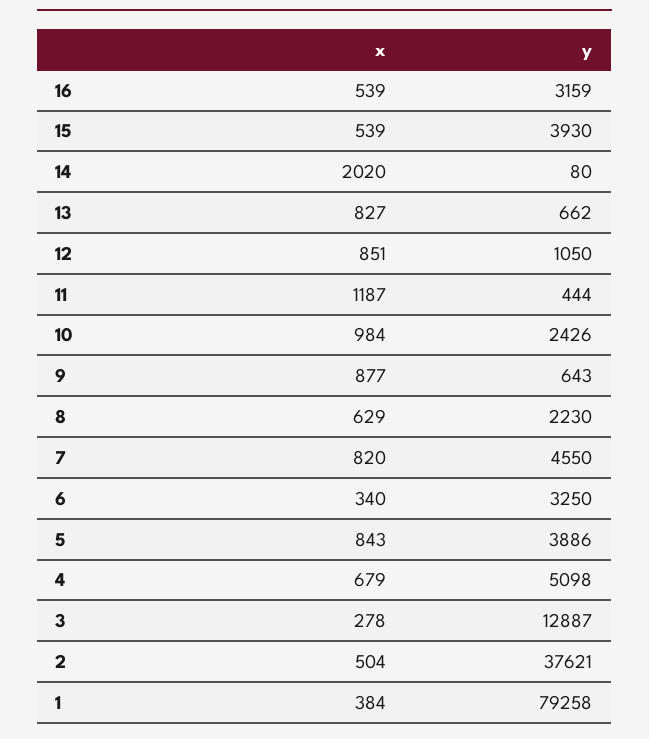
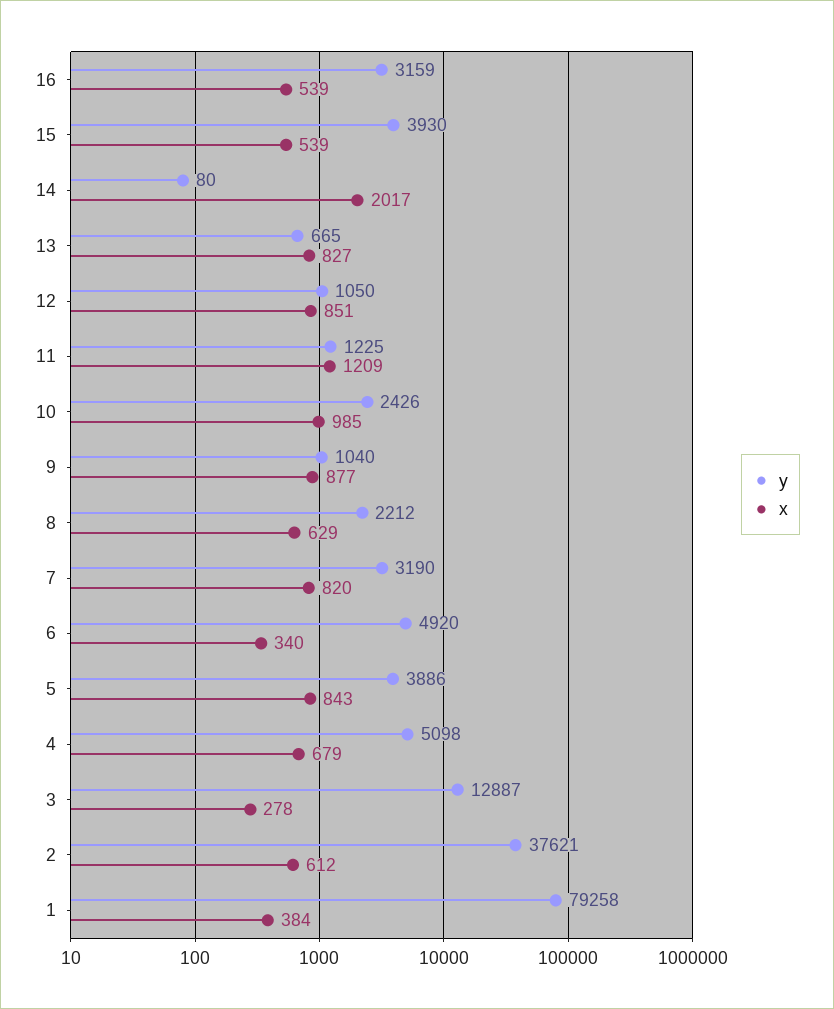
x, 14: 2020 -> 2017
y, 13: 662 -> 665
x, 11: 1187 -> 1209
y, 11: 444 -> 1225
x, 10: 984 -> 985
y, 9: 643 -> 1040
y, 8: 2230 -> 2212
y, 7: 4550 -> 3190
y, 6: 3250 -> 4920
x, 2: 504 -> 612

